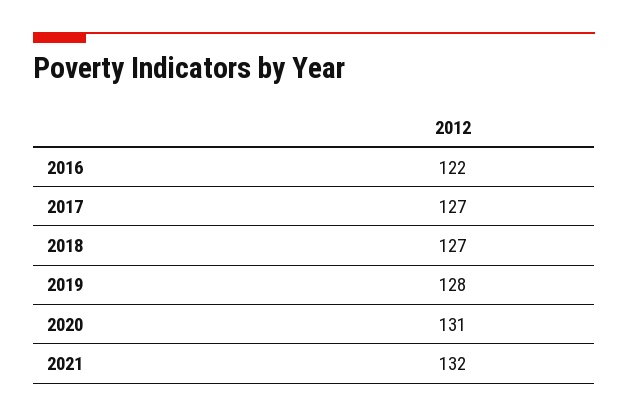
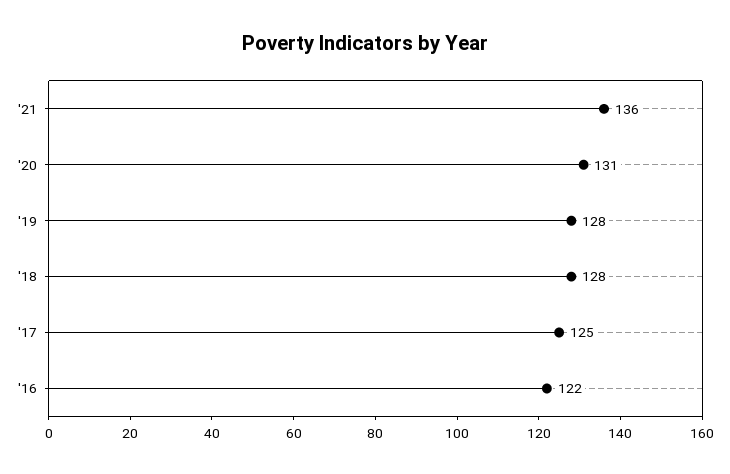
2017: 127 -> 125
2018: 127 -> 128
2021: 132 -> 136

